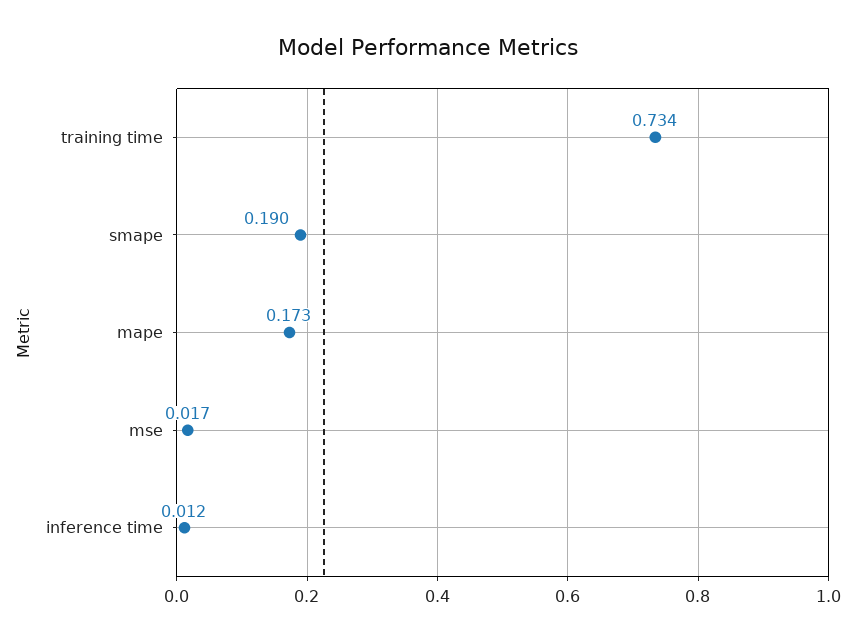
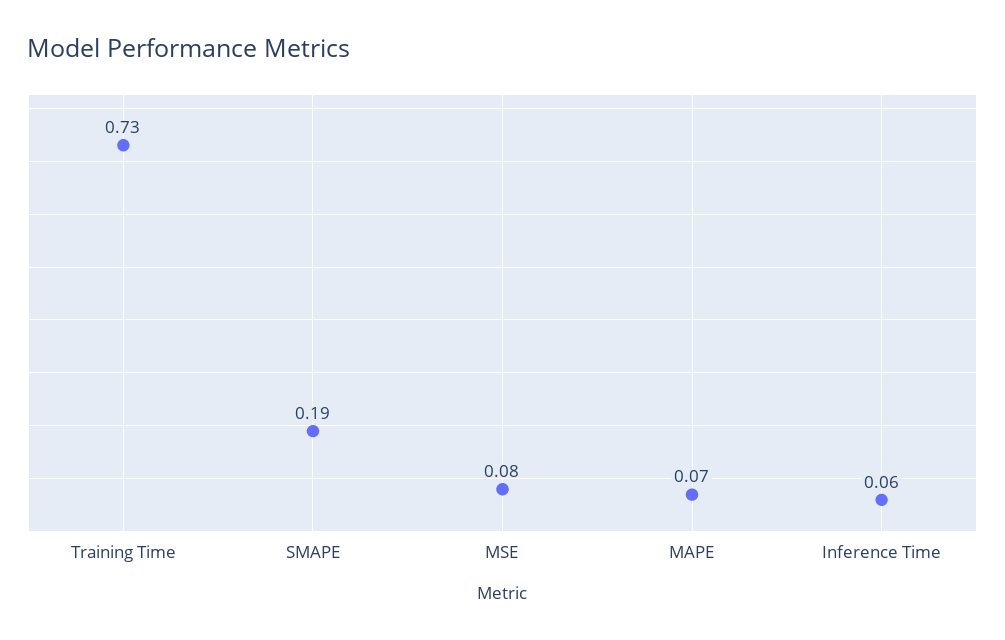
mape: 0.173 -> 0.07
mse: 0.017 -> 0.08
inference time: 0.012 -> 0.06

